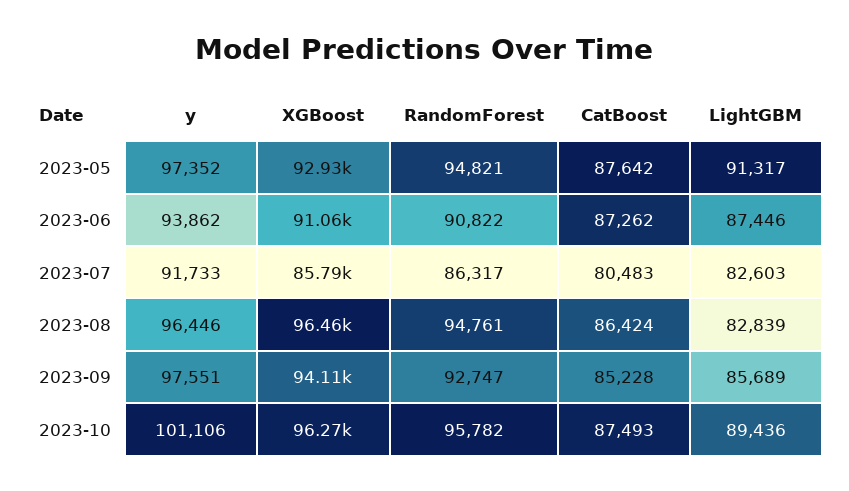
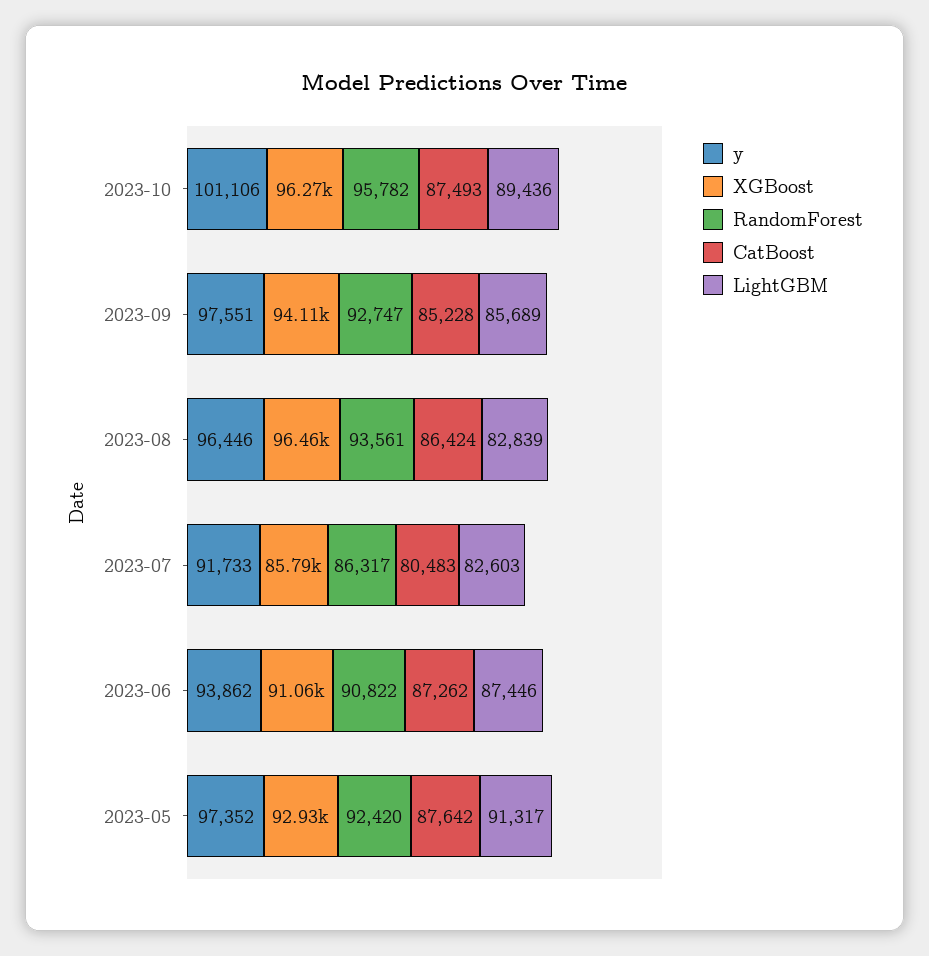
RandomForest, 2023-05: 94821 -> 92420
RandomForest, 2023-08: 94761 -> 93561

